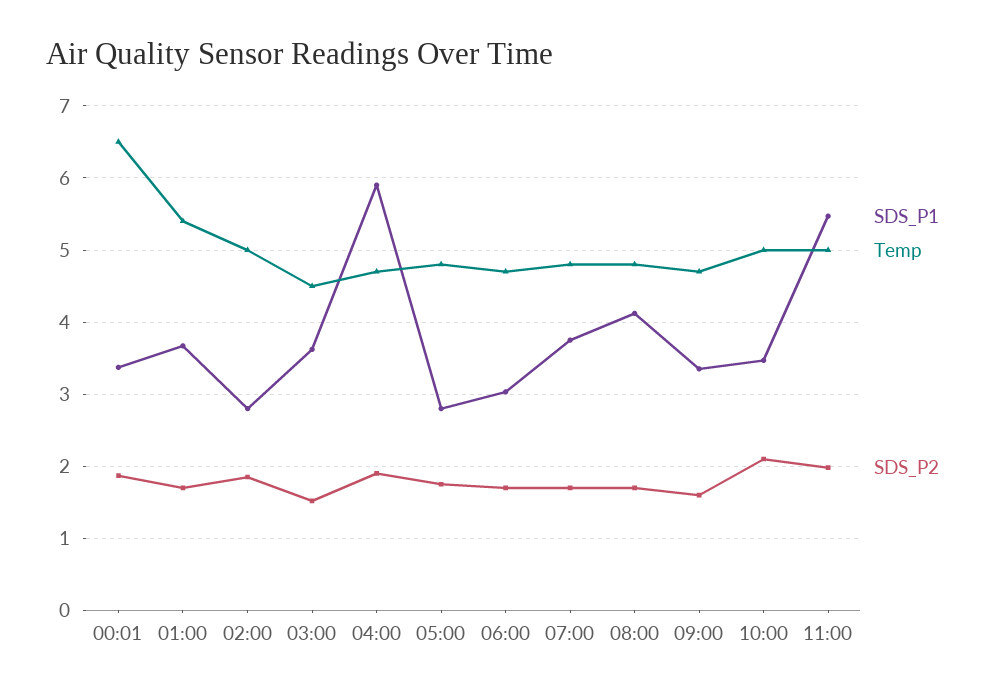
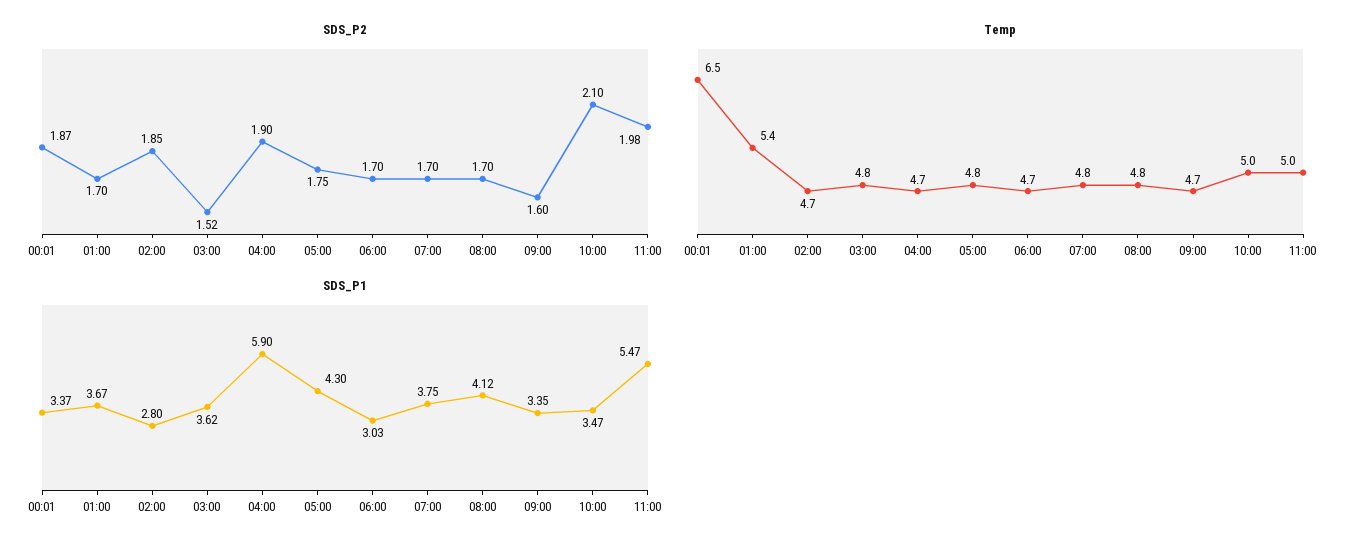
Temp, 02:00: 5 -> 4.7
Temp, 03:00: 4.5 -> 4.8
SDS_P1, 05:00: 2.8 -> 4.3

